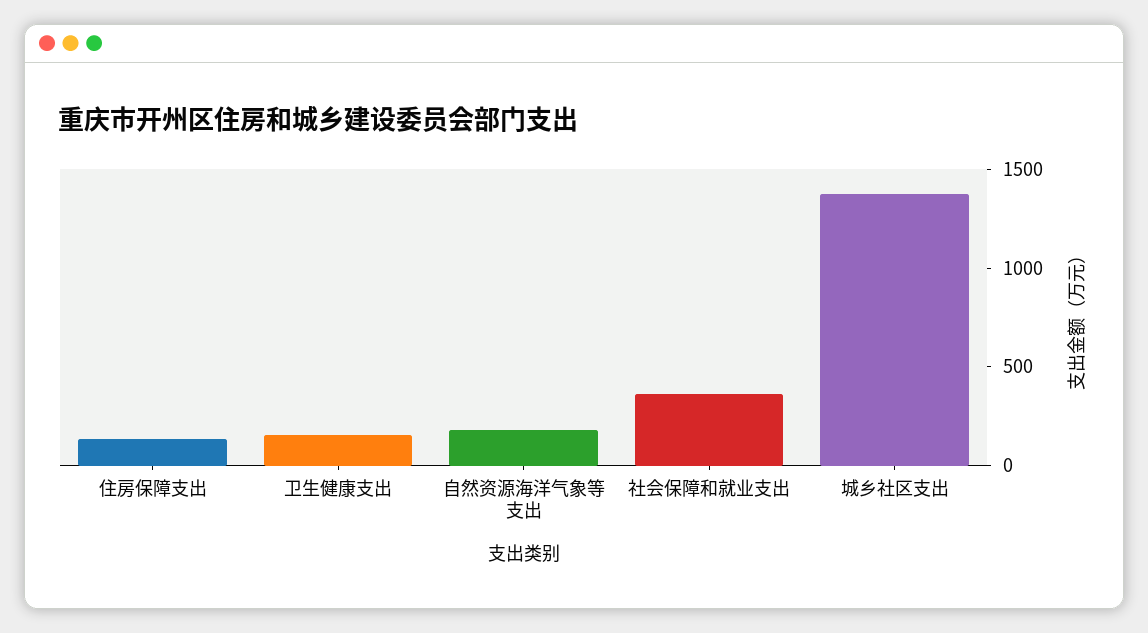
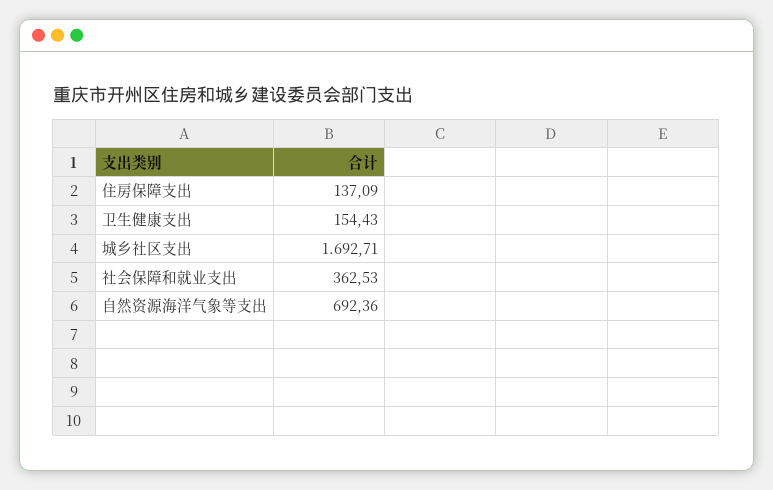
自然资源海洋气象等支出: 200 -> 692.36
城乡社区支出: 1400 -> 1692.71

